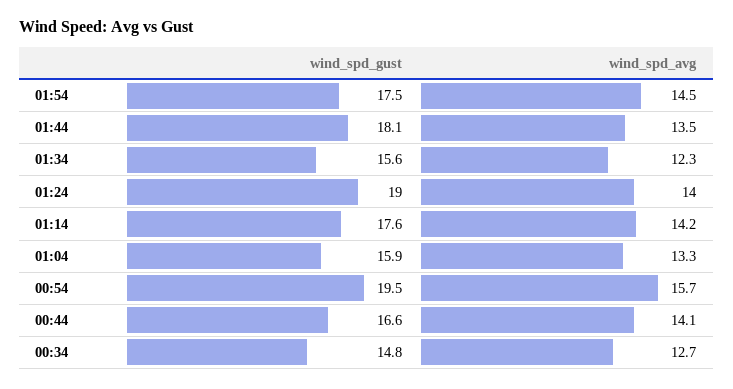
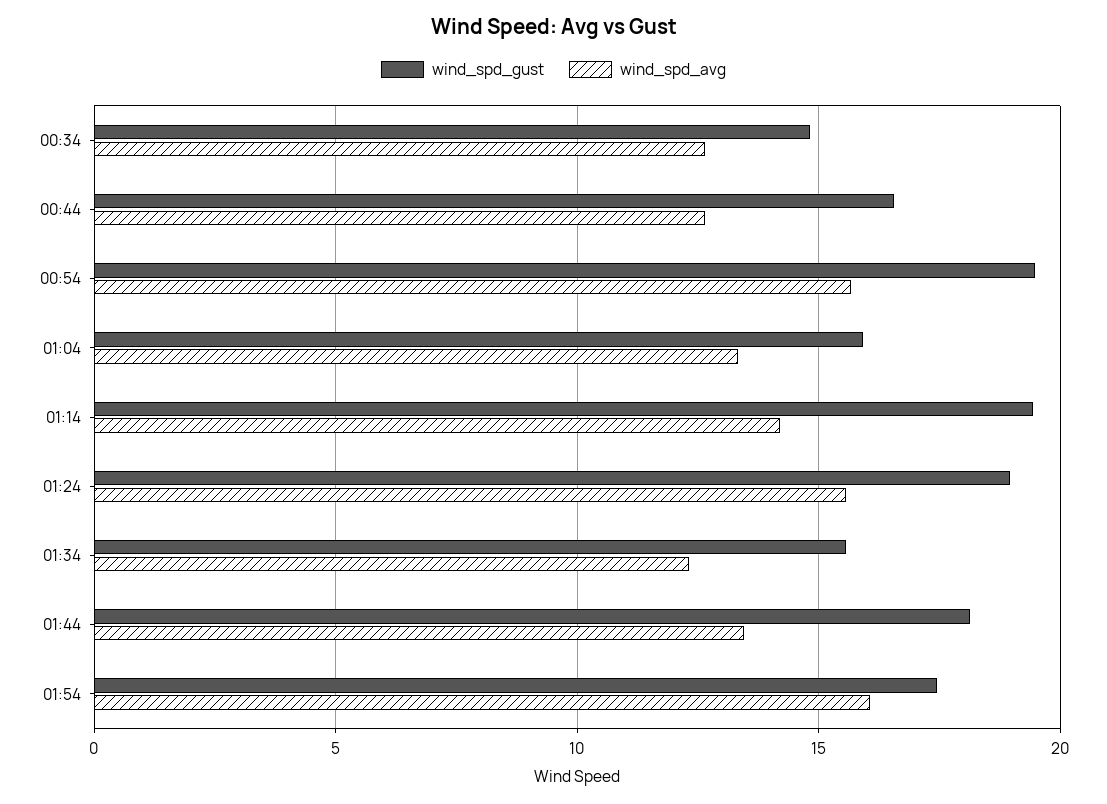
wind_spd_avg, 01:54: 14.5 -> 16
wind_spd_avg, 01:24: 14 -> 15.5
wind_spd_gust, 01:14: 17.6 -> 19.5
wind_spd_avg, 00:44: 14.1 -> 12.5

